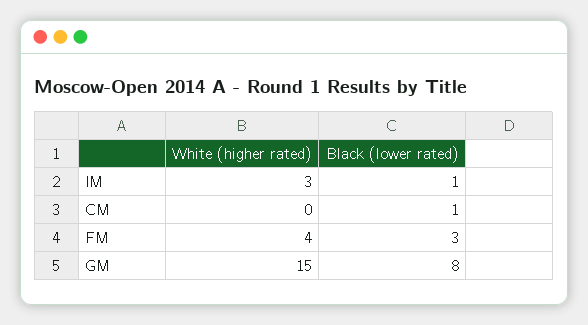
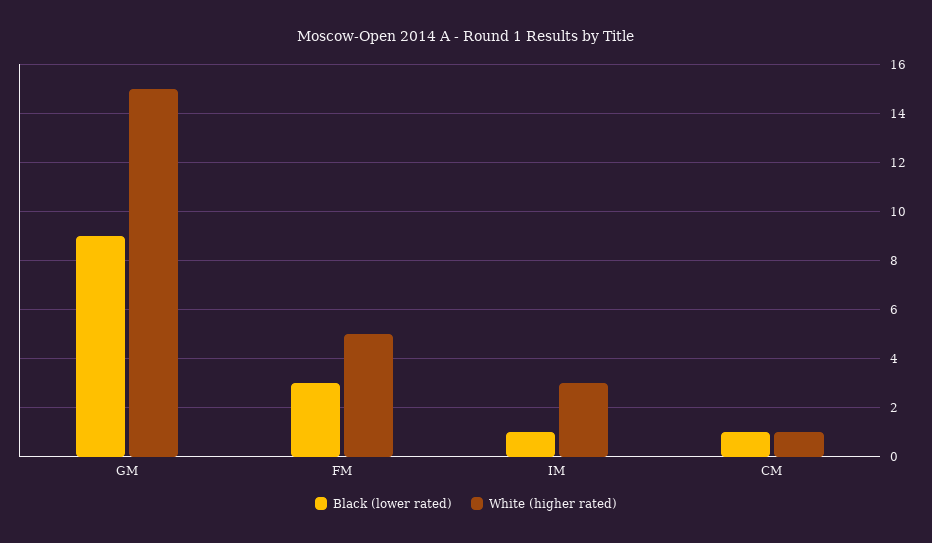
White (higher rated), CM: 0 -> 1
White (higher rated), FM: 4 -> 5
Black (lower rated), GM: 8 -> 9

